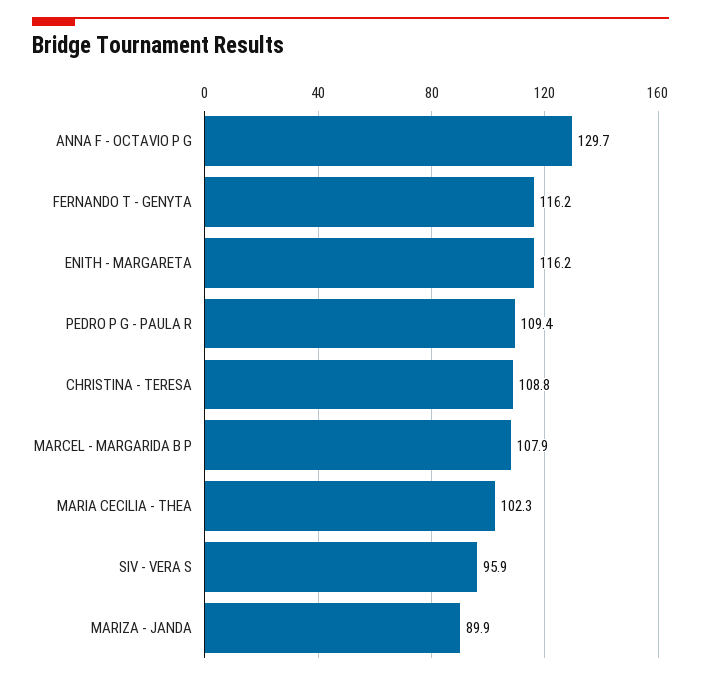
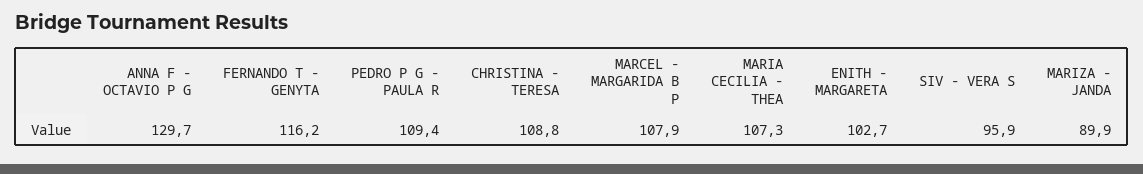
ENITH - MARGARETA: 116.2 -> 102.7
MARIA CECILIA - THEA: 102.3 -> 107.3

